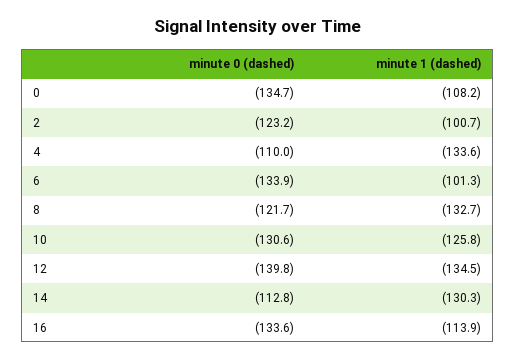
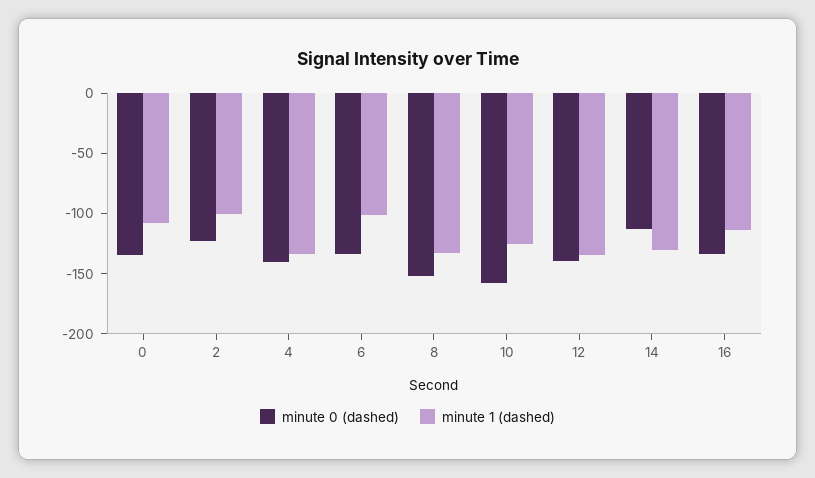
minute 0 (dashed), 4: -110 -> -140
minute 0 (dashed), 8: -121.7 -> -150
minute 0 (dashed), 10: -130.6 -> -160

